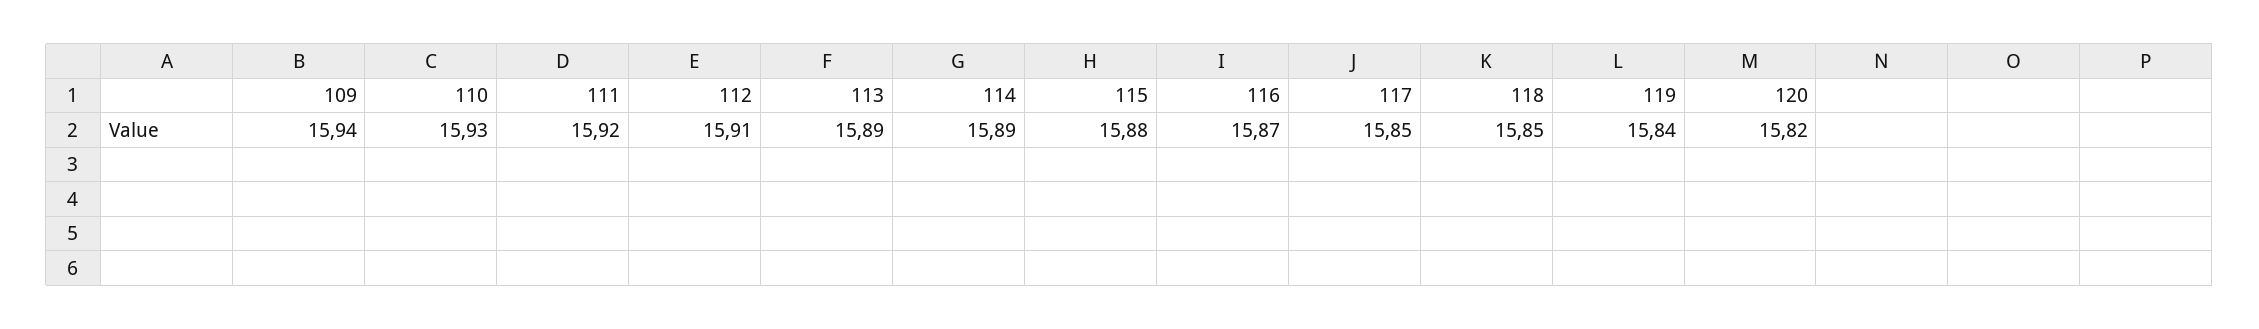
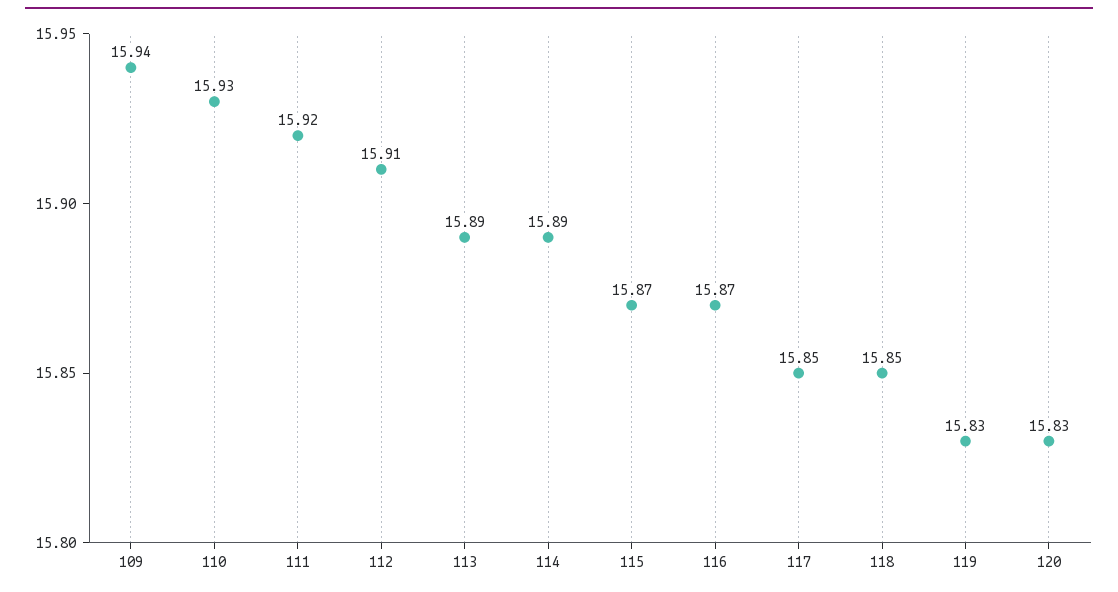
115: 15.88 -> 15.87
119: 15.84 -> 15.83
120: 15.82 -> 15.83

